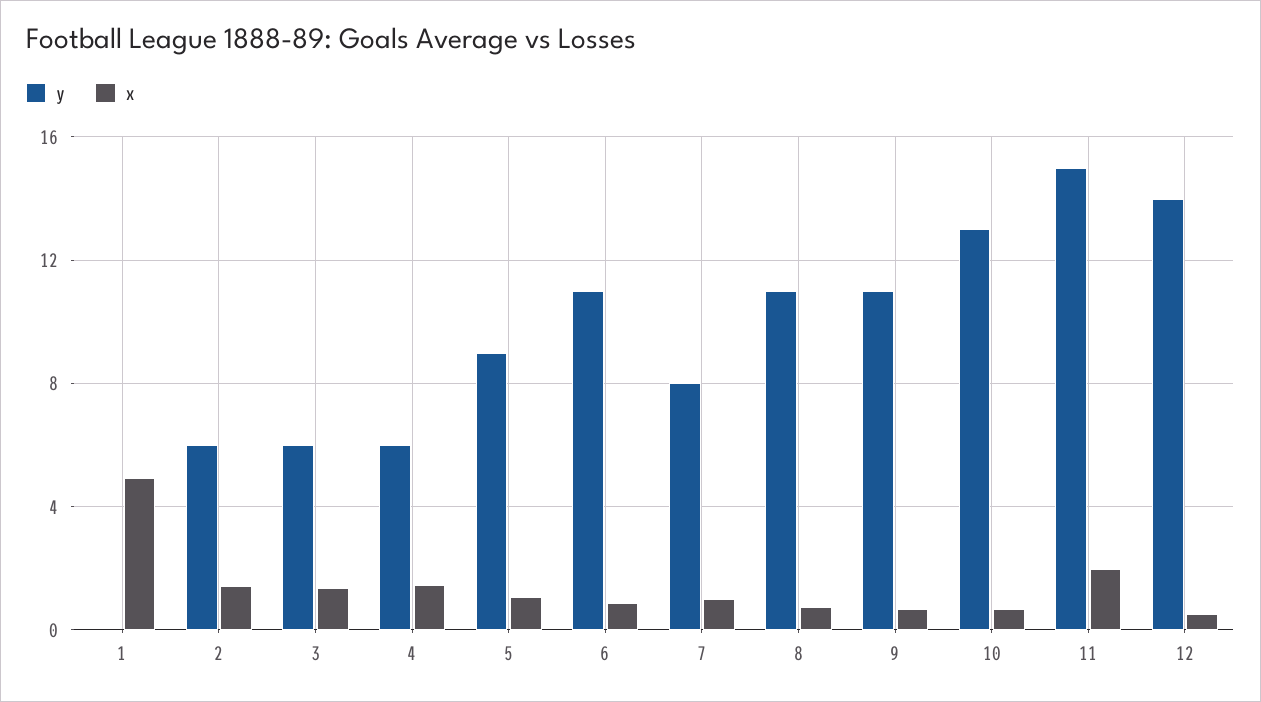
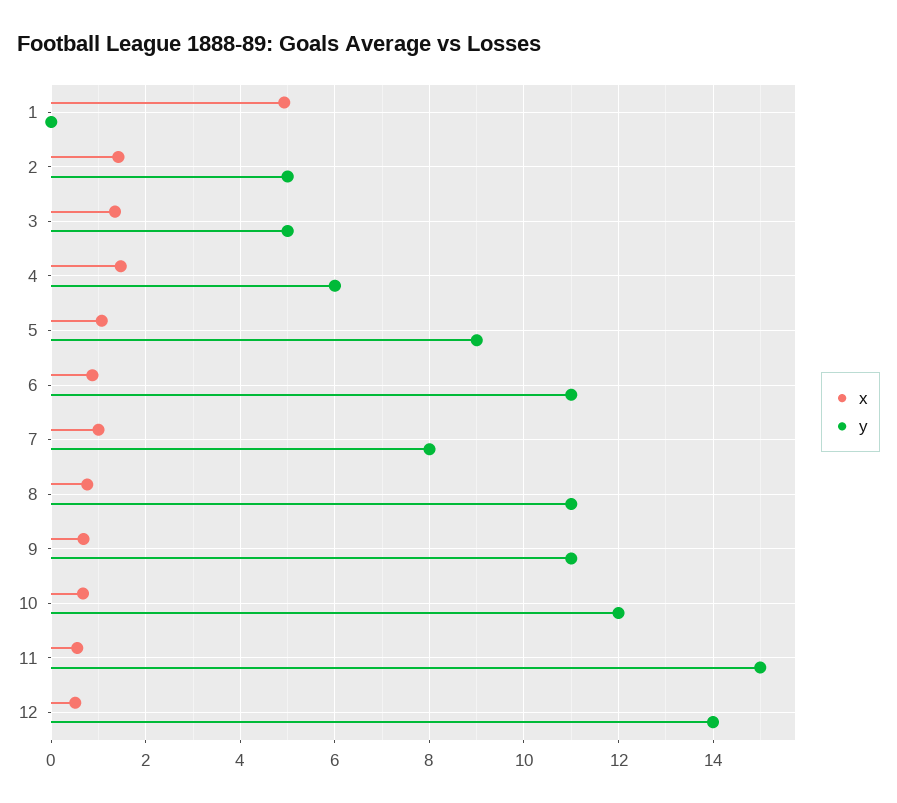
y, 2: 6 -> 5
y, 3: 6 -> 5
y, 10: 13 -> 12
x, 11: 2 -> 0.6

